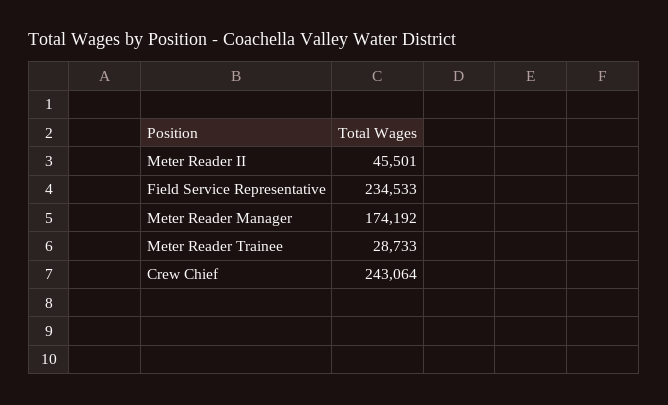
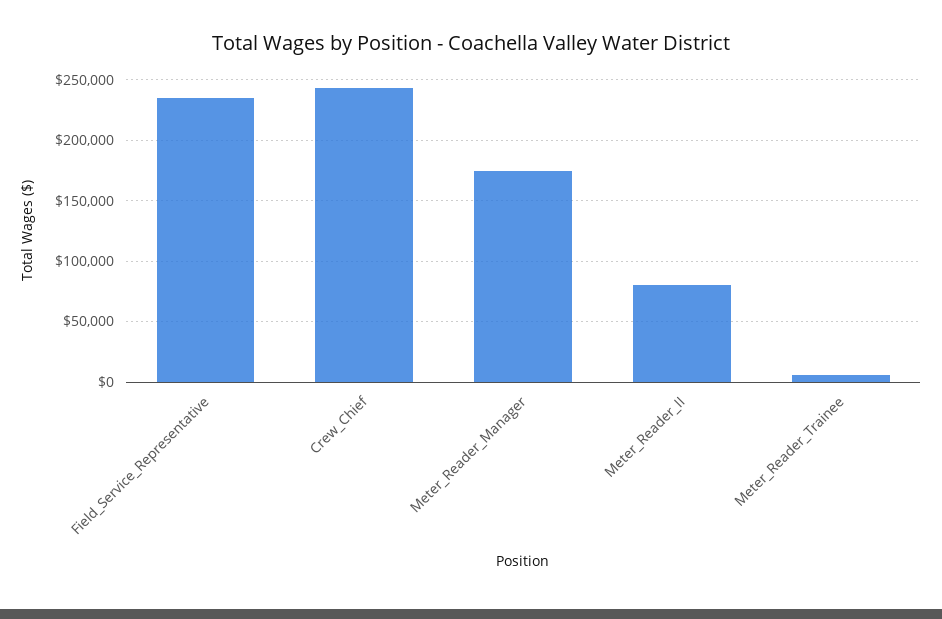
Meter Reader II: 45501 -> 80000
Meter Reader Trainee: 28733 -> 5000

